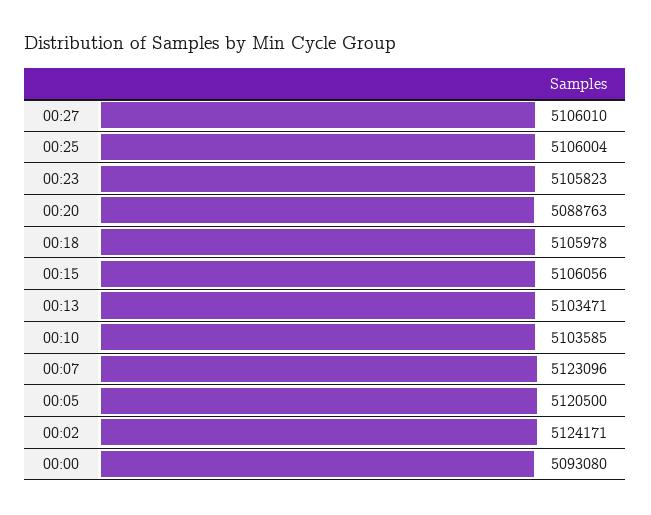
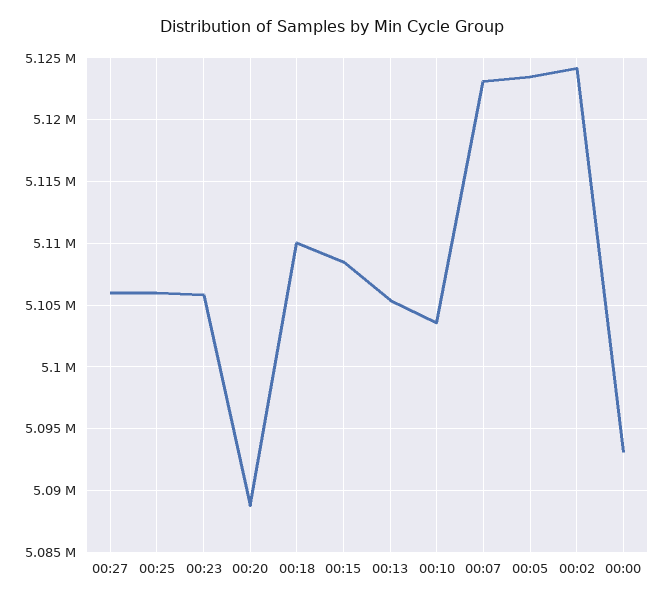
00:18: 5105978 -> 5110000
00:15: 5106056 -> 5108500
00:13: 5103471 -> 5105500
00:05: 5120500 -> 5123500

